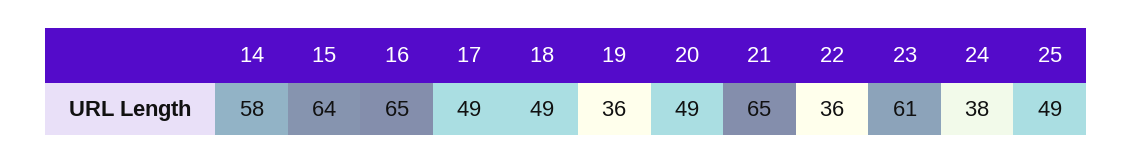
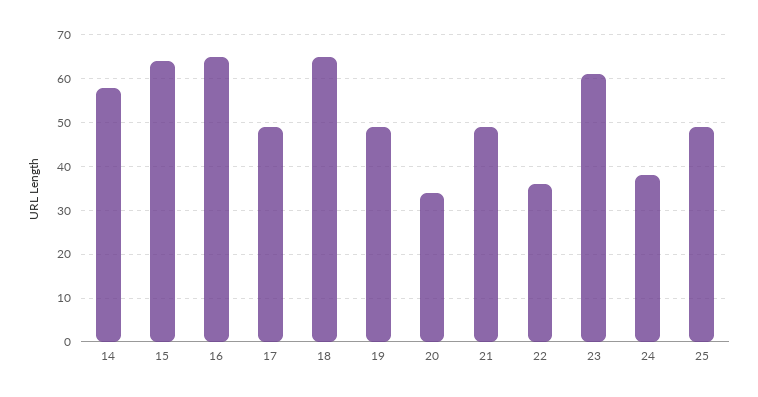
18: 49 -> 65
19: 36 -> 50
20: 49 -> 35
21: 65 -> 50

